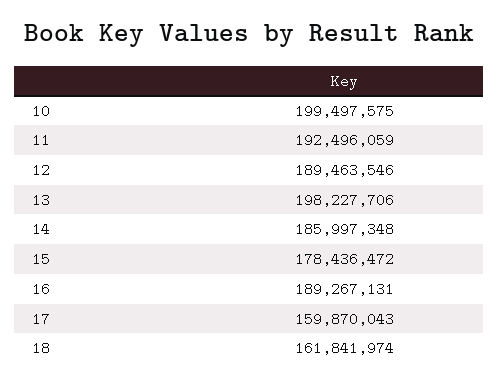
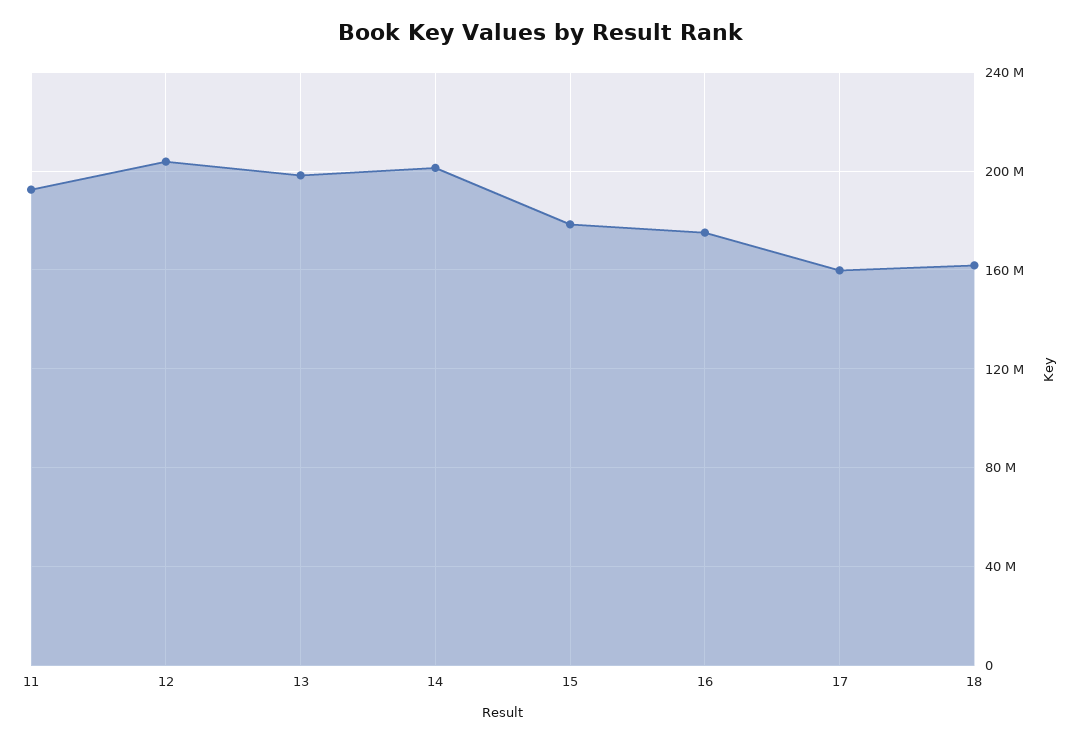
10: 199497575 -> none
12: 189463546 -> 205000000
14: 185997348 -> 200000000
16: 189267131 -> 175000000

